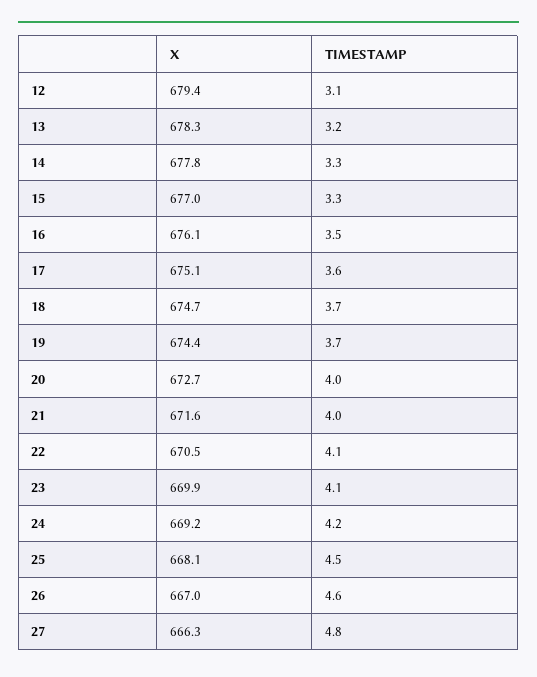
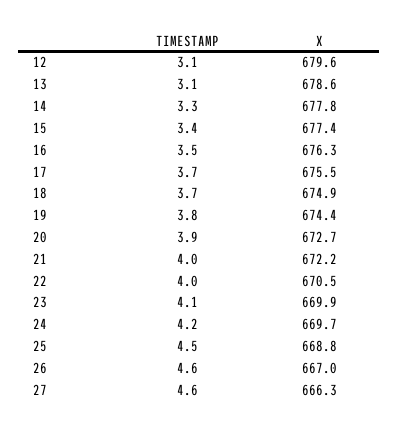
X, 12: 679.4 -> 679.6
X, 13: 678.3 -> 678.6
TIMESTAMP, 13: 3.2 -> 3.1
X, 15: 677 -> 677.4
TIMESTAMP, 15: 3.3 -> 3.4
X, 16: 676.1 -> 676.3
X, 17: 675.1 -> 675.5
TIMESTAMP, 17: 3.6 -> 3.7
X, 18: 674.7 -> 674.9
TIMESTAMP, 19: 3.7 -> 3.8
TIMESTAMP, 20: 4 -> 3.9
X, 21: 671.6 -> 672.2
TIMESTAMP, 22: 4.1 -> 4
X, 24: 669.2 -> 669.7
X, 25: 668.1 -> 668.8
TIMESTAMP, 27: 4.8 -> 4.6

